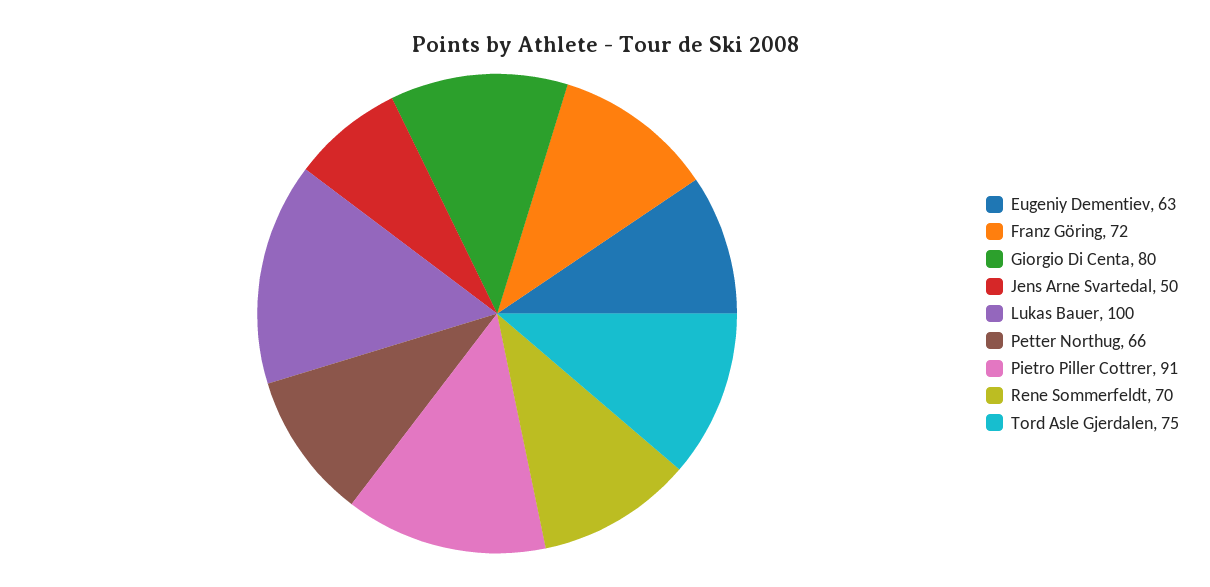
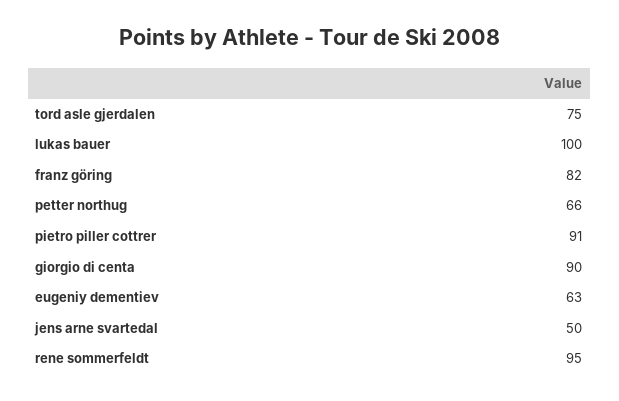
Franz Göring: 72 -> 82
Giorgio Di Centa: 80 -> 90
Rene Sommerfeldt: 70 -> 95

